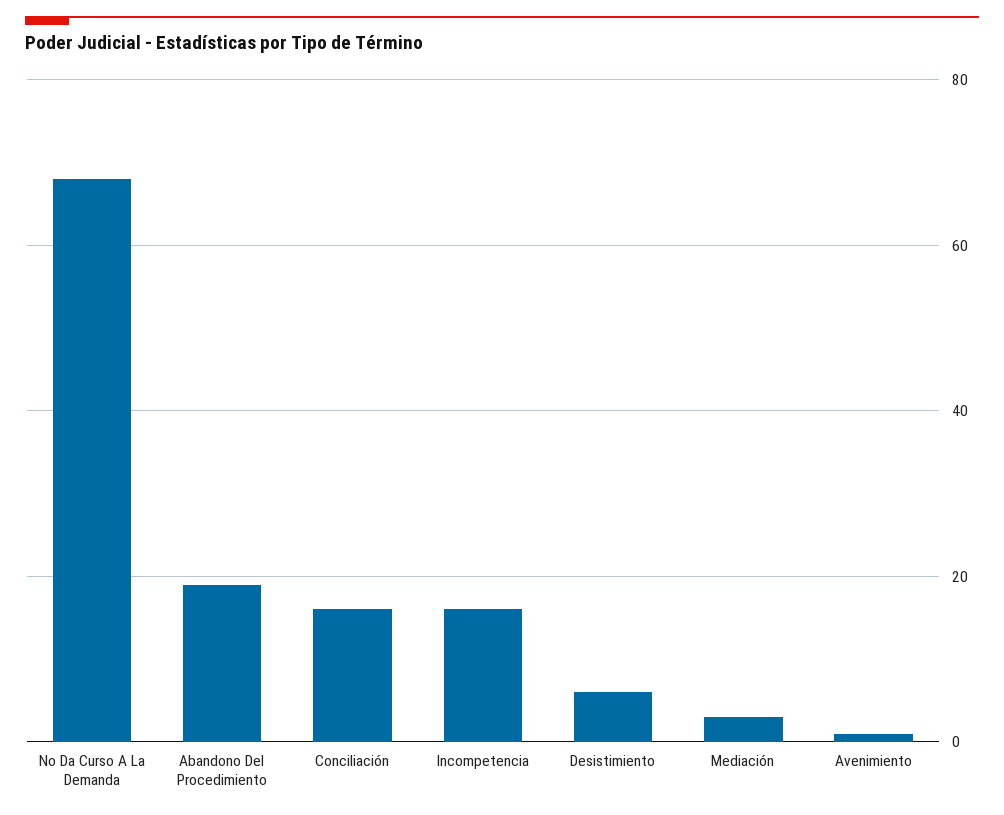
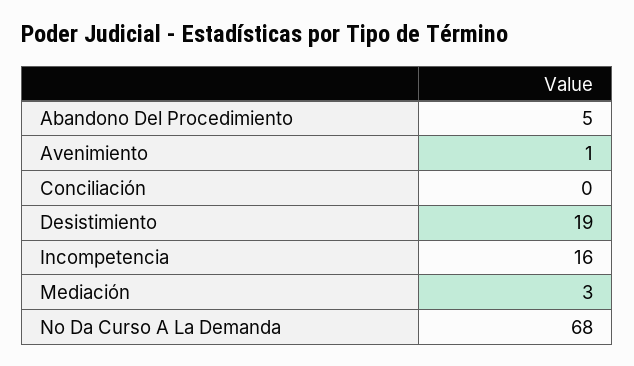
Abandono Del Procedimiento: 20 -> 5
Conciliación: 15 -> 0
Desistimiento: 5 -> 19

